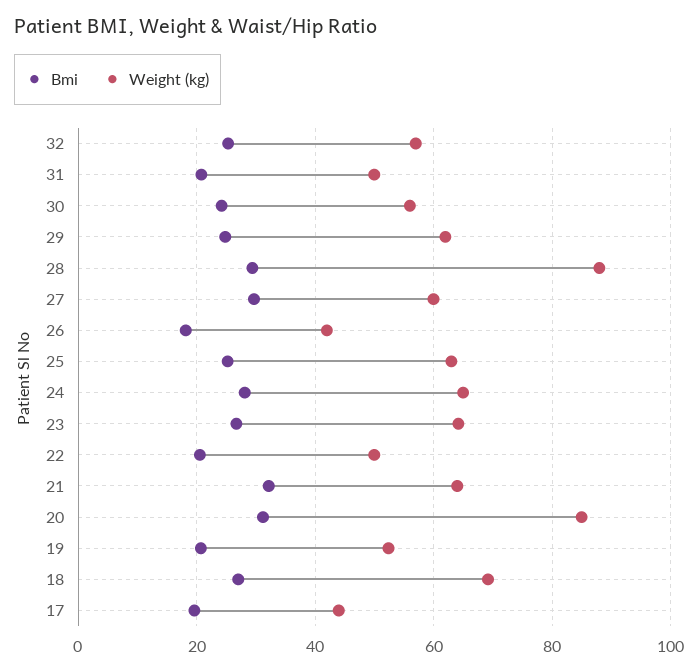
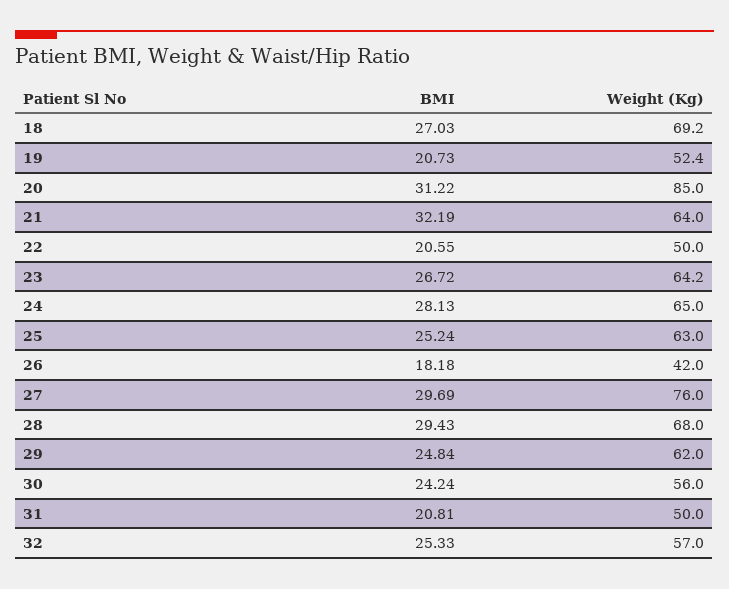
Weight (kg), 28: 88 -> 68
Weight (kg), 27: 60 -> 76
Bmi, 17: 20 -> none
Weight (kg), 17: 44 -> none

